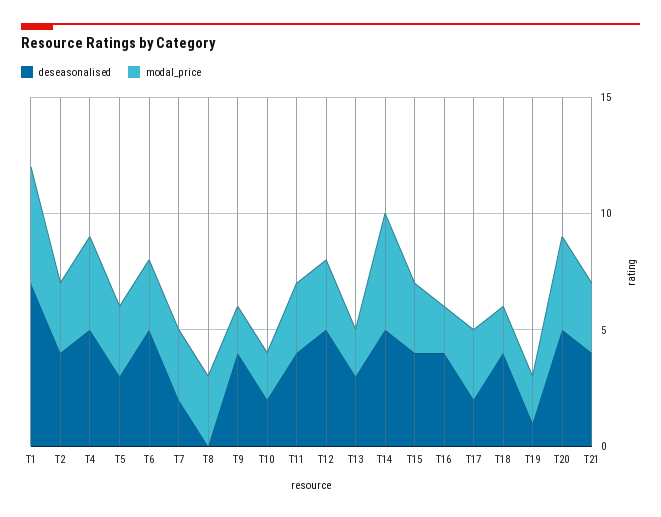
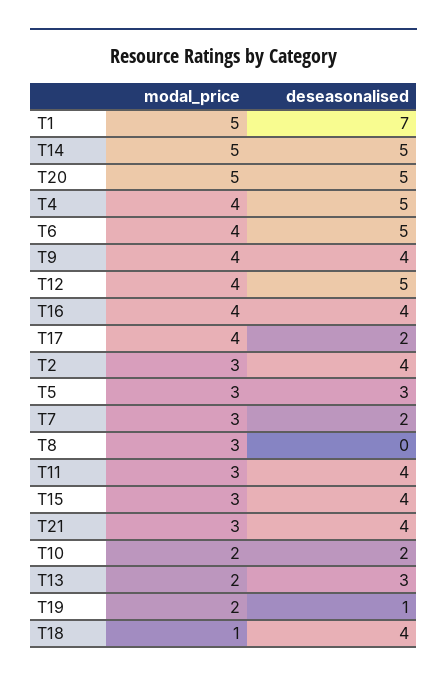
modal_price, T6: 3 -> 4
modal_price, T9: 2 -> 4
modal_price, T12: 3 -> 4
modal_price, T16: 2 -> 4
modal_price, T17: 3 -> 4
modal_price, T18: 2 -> 1
modal_price, T20: 4 -> 5

